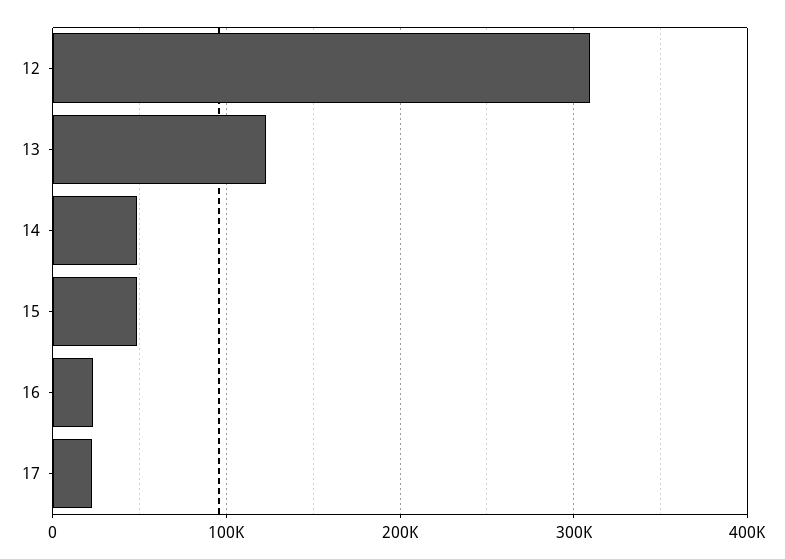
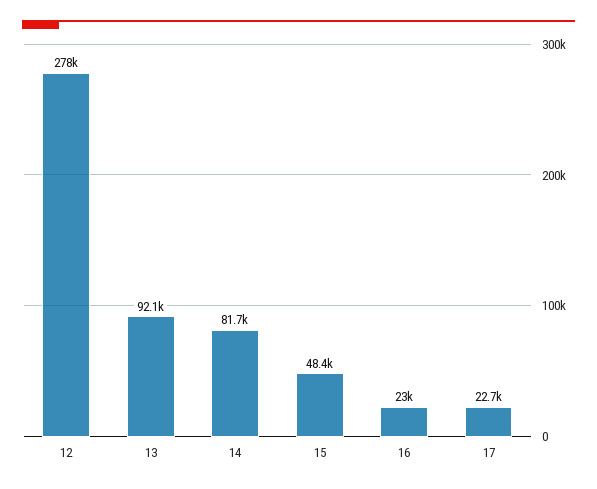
12: 310000 -> 278000
13: 120000 -> 92100
14: 50000 -> 81700

